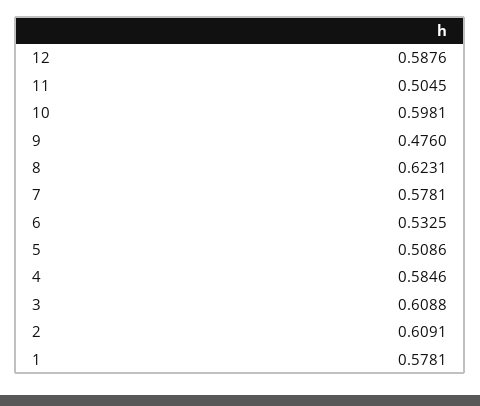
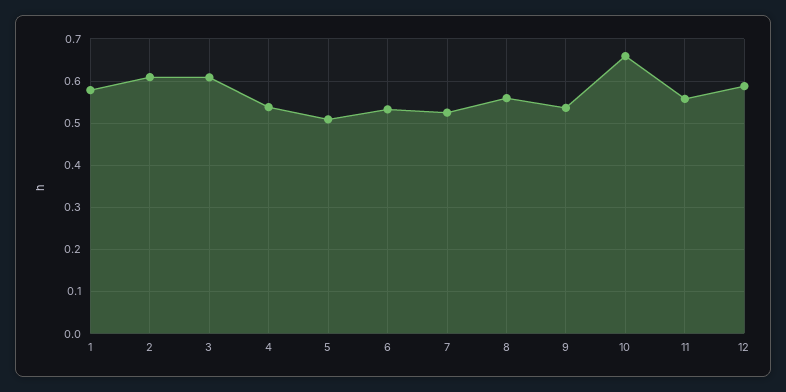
11: 0.5045 -> 0.56
10: 0.5981 -> 0.66
9: 0.476 -> 0.54
8: 0.6231 -> 0.56
7: 0.5781 -> 0.52
4: 0.5846 -> 0.54

